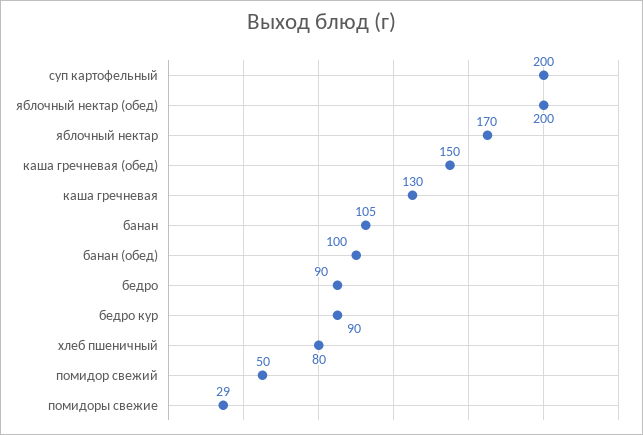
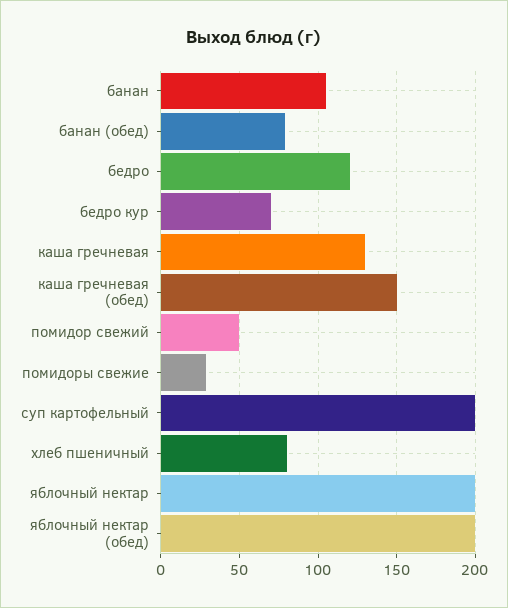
яблочный нектар: 170 -> 200
банан (обед): 100 -> 80
бедро: 90 -> 120
бедро кур: 90 -> 70

